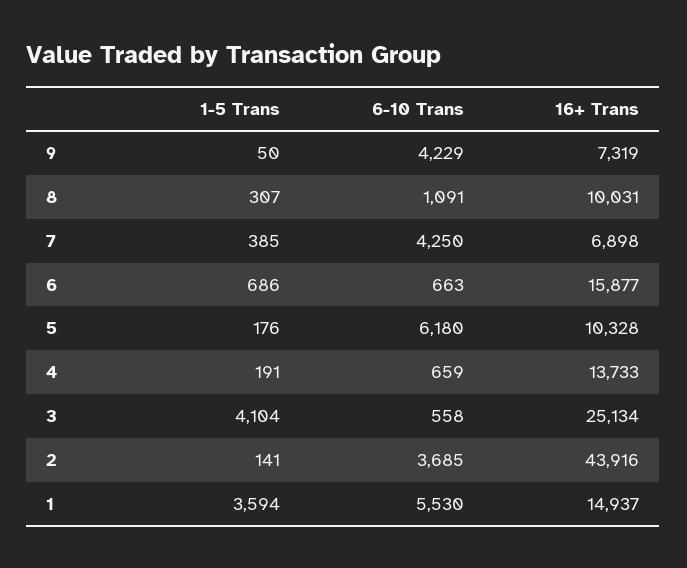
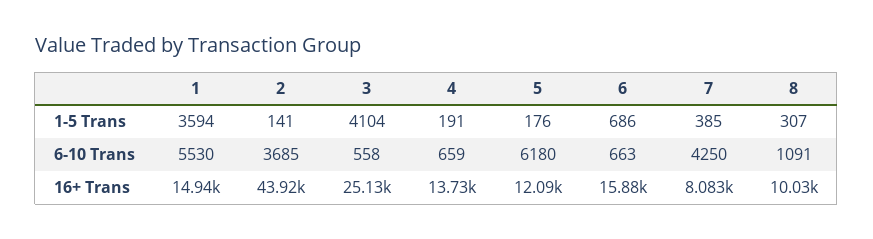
1-5 Trans, 9: 50 -> none
6-10 Trans, 9: 4229 -> none
16+ Trans, 9: 7319 -> none
16+ Trans, 7: 6898 -> 8083
16+ Trans, 5: 10328 -> 12090

